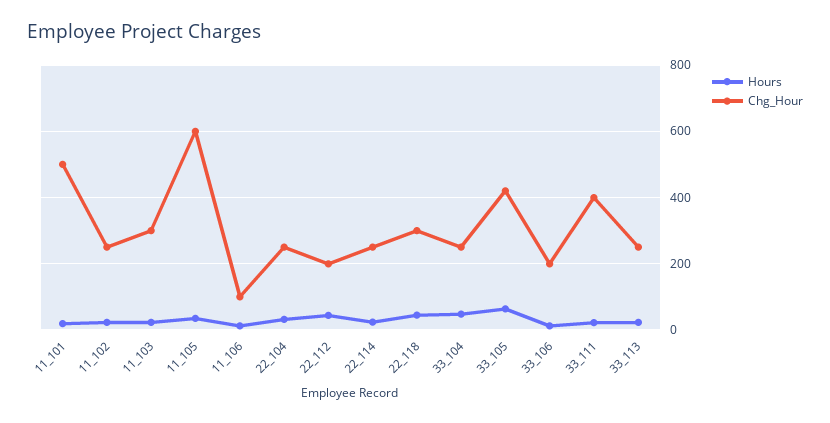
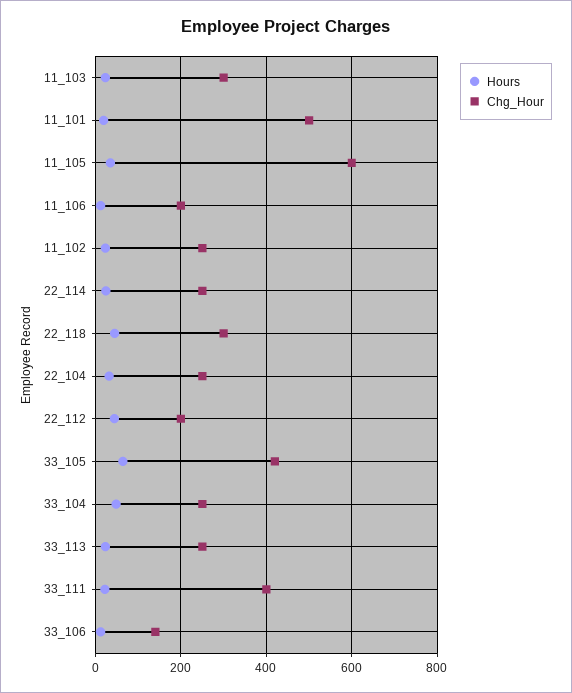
Chg_Hour, 11_106: 100 -> 200
Chg_Hour, 33_106: 200 -> 140

